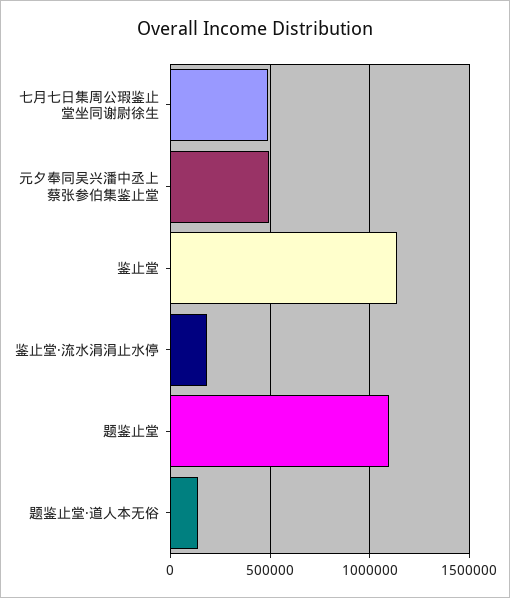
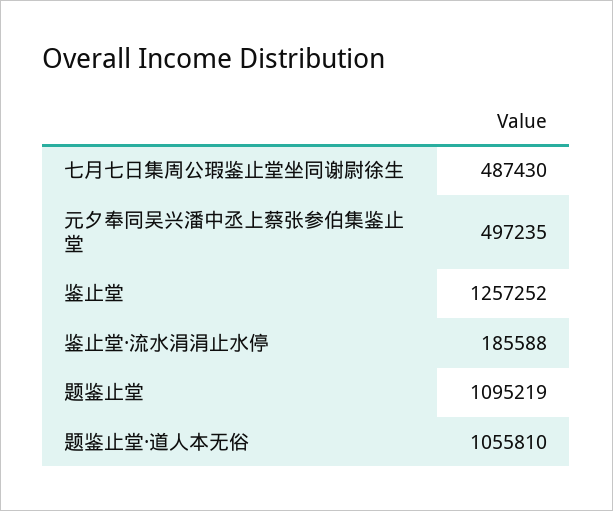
鉴止堂: 1150000 -> 1257252
题鉴止堂·道人本无俗: 150000 -> 1055810

